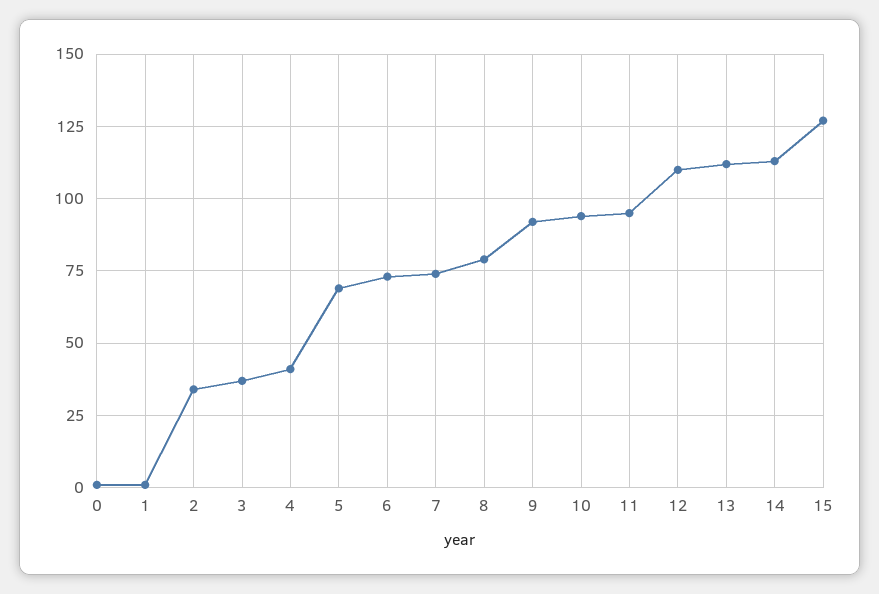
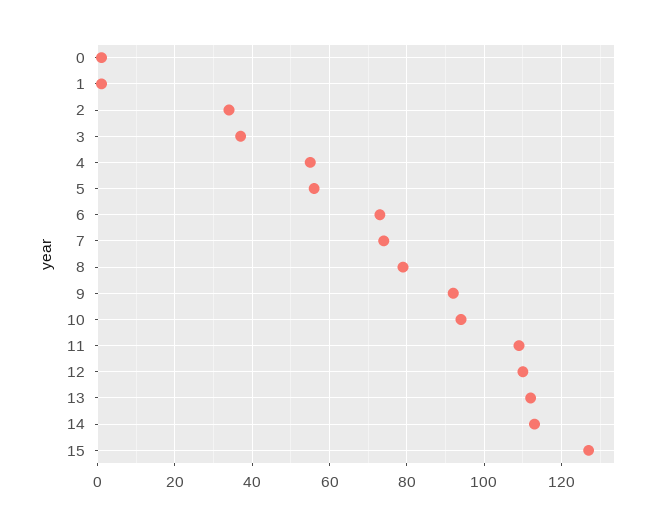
4: 40 -> 55
5: 70 -> 55
11: 95 -> 110

